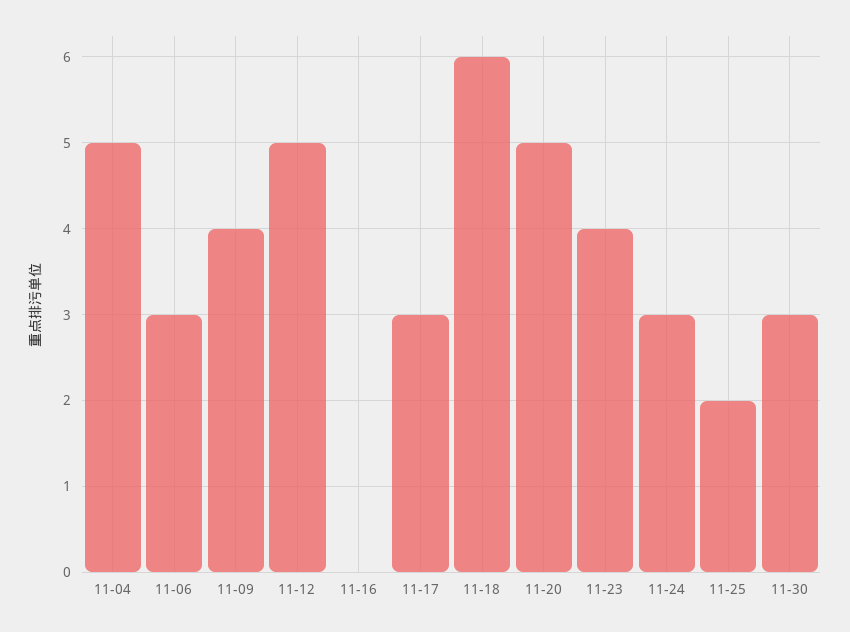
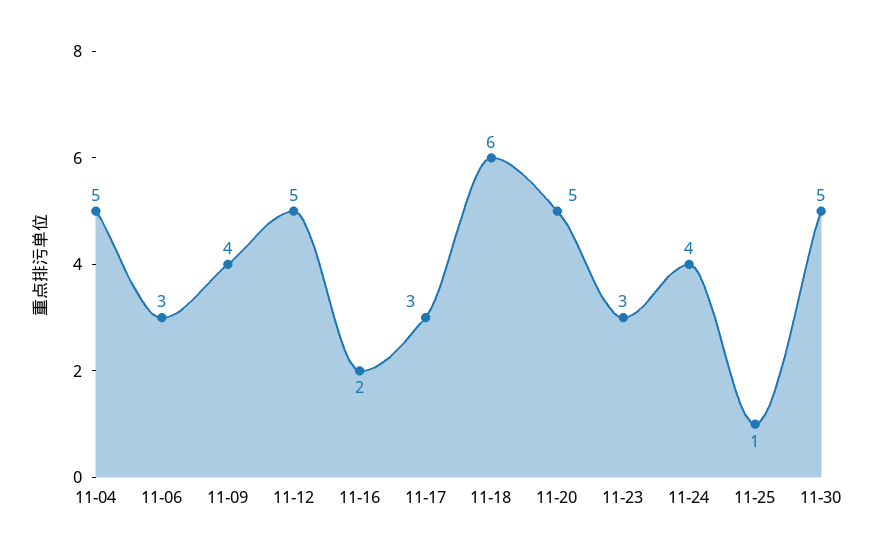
11-16: 0 -> 2
11-23: 4 -> 3
11-24: 3 -> 4
11-25: 2 -> 1
11-30: 3 -> 5

